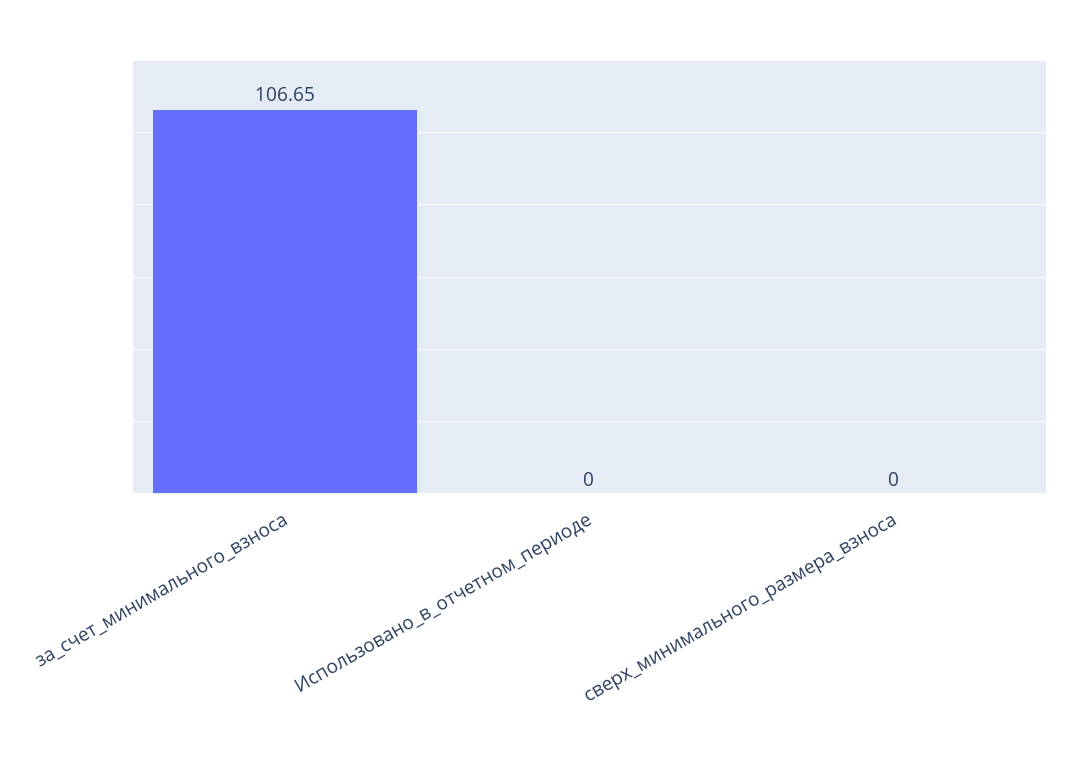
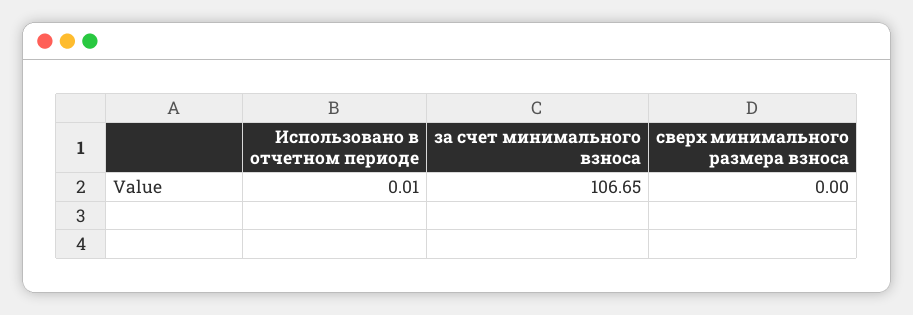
Использовано_в_отчетном_периоде: 0 -> 0.01

